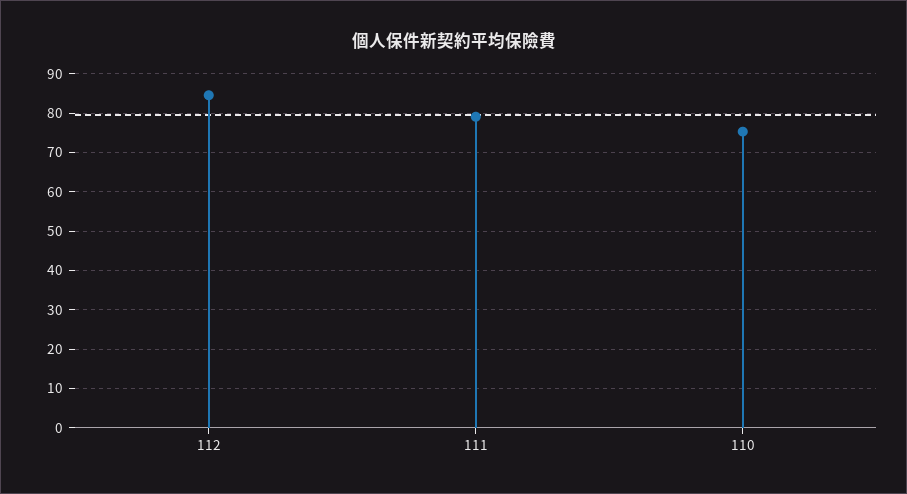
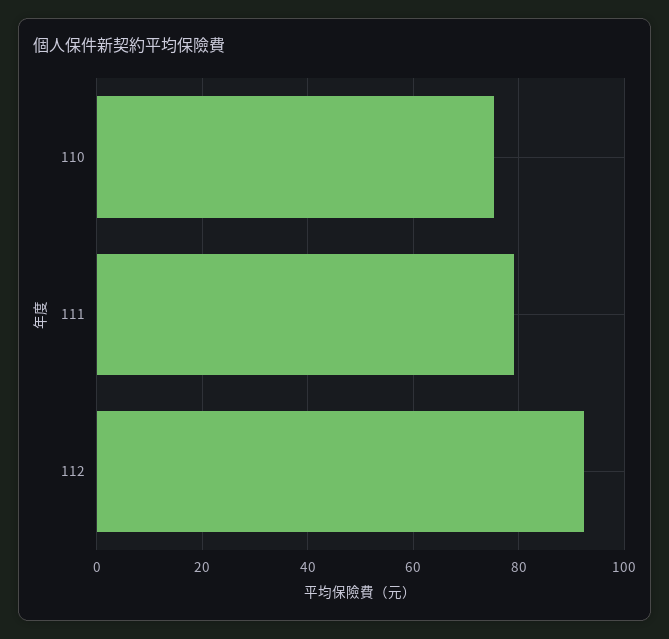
112: 84 -> 92

